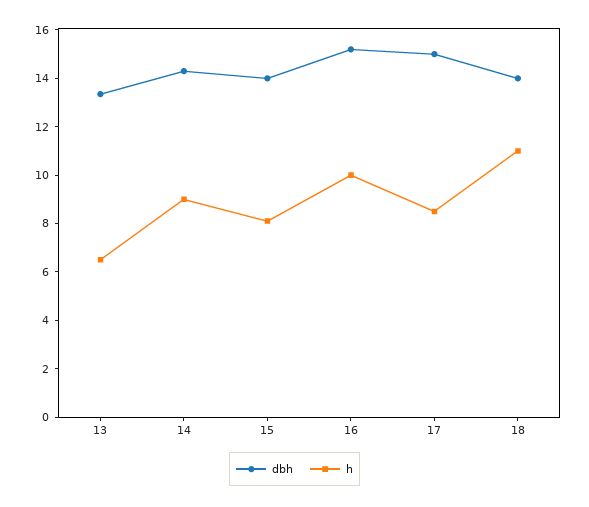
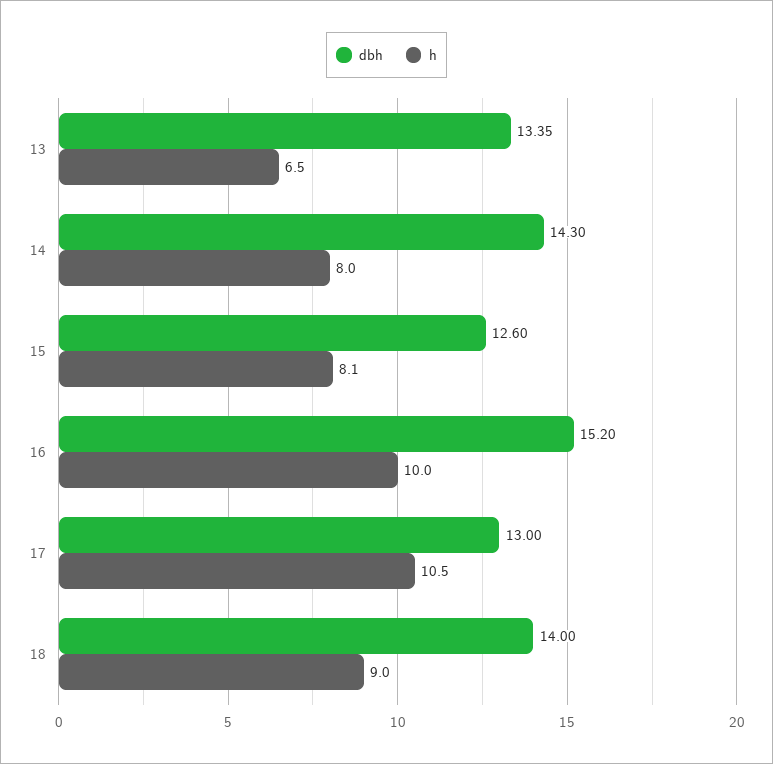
h, 14: 9 -> 8
dbh, 15: 14 -> 12.6
dbh, 17: 15 -> 13
h, 17: 8.5 -> 10.5
h, 18: 11 -> 9

